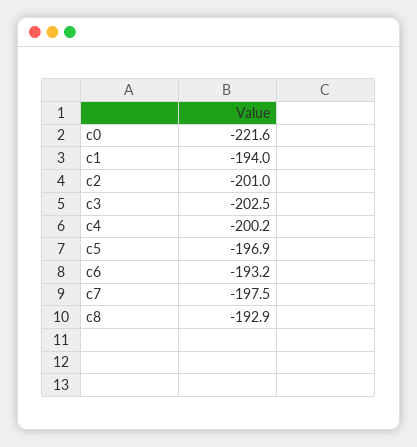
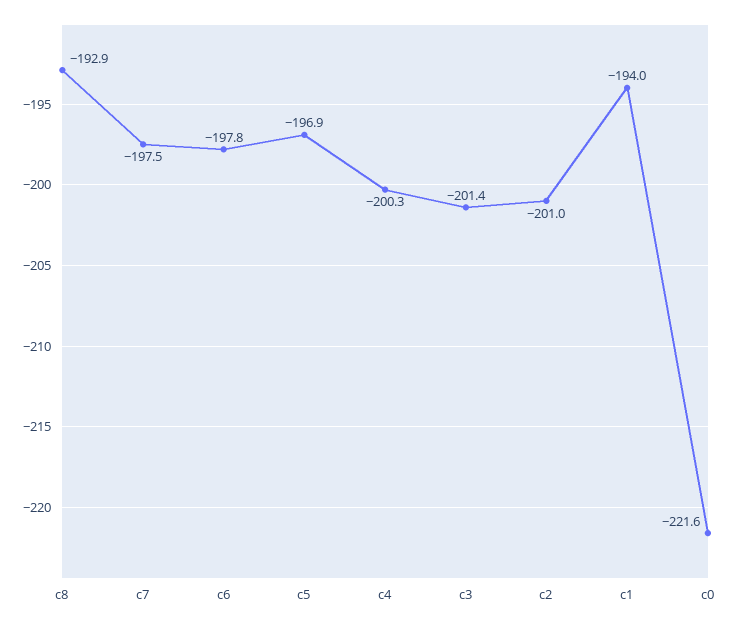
c3: -202.5 -> -201.4
c4: -200.2 -> -200.3
c6: -193.2 -> -197.8

